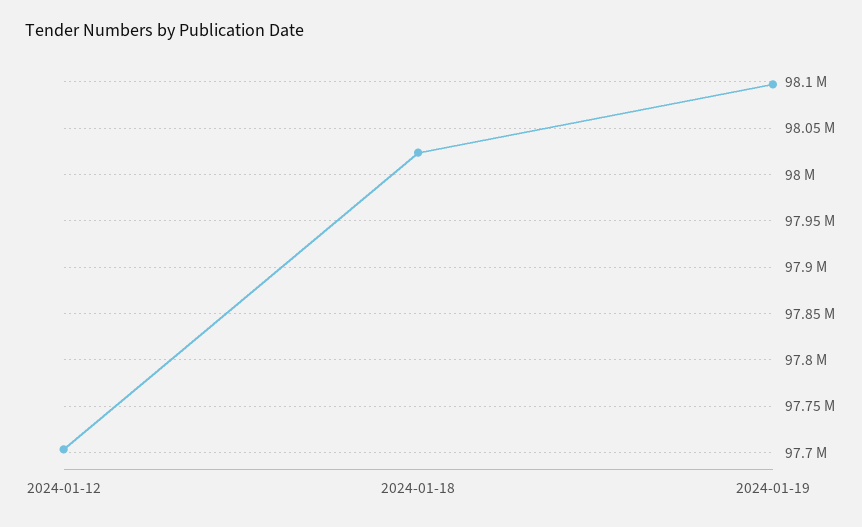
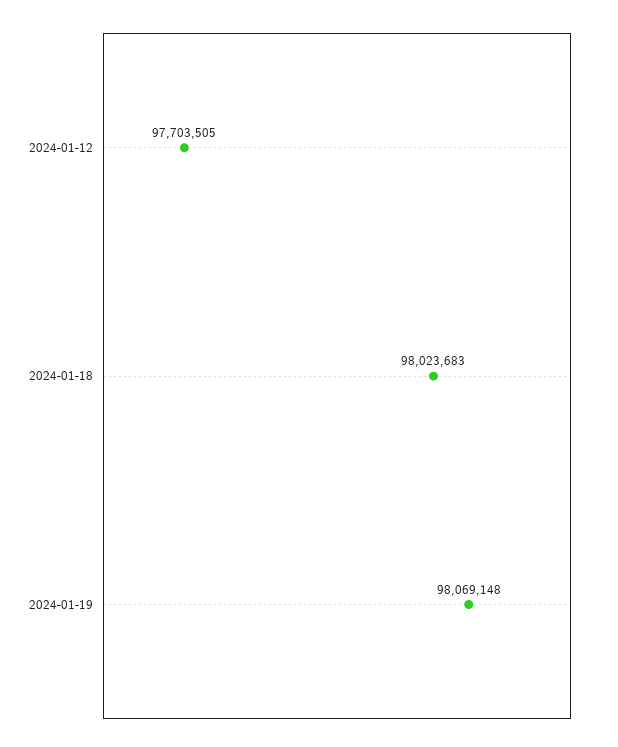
2024-01-19: 98100000 -> 98069148

